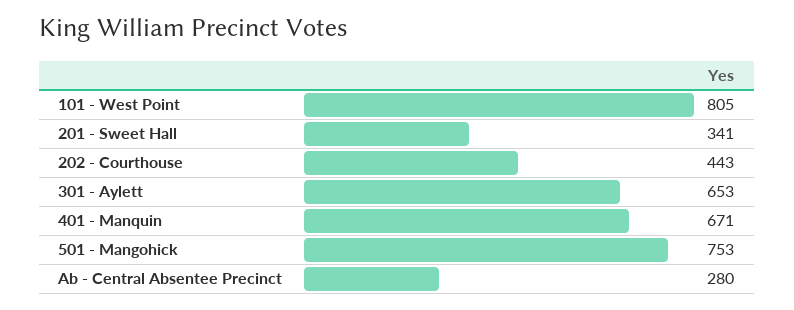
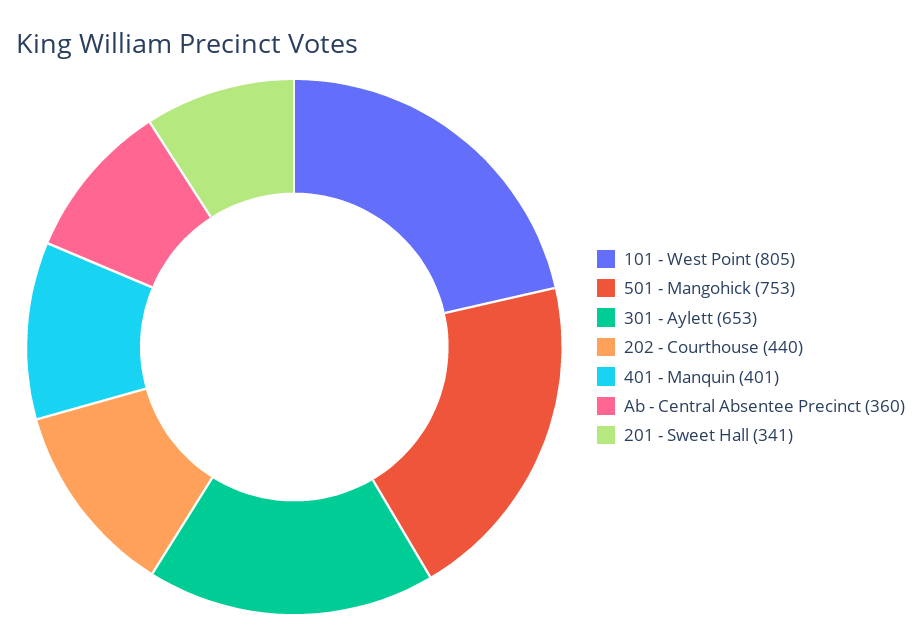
202 - Courthouse: 443 -> 440
401 - Manquin: 671 -> 401
Ab - Central Absentee Precinct: 280 -> 360

